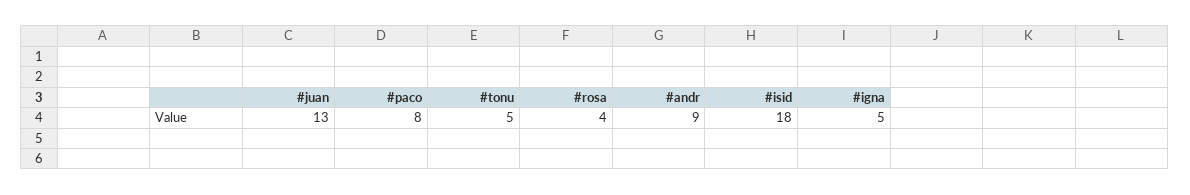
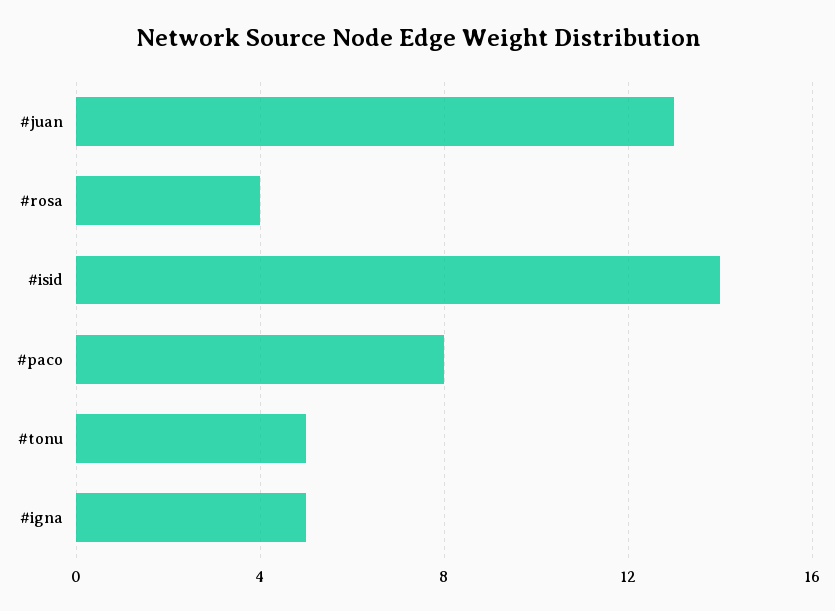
#andr: 9 -> none
#isid: 18 -> 14

